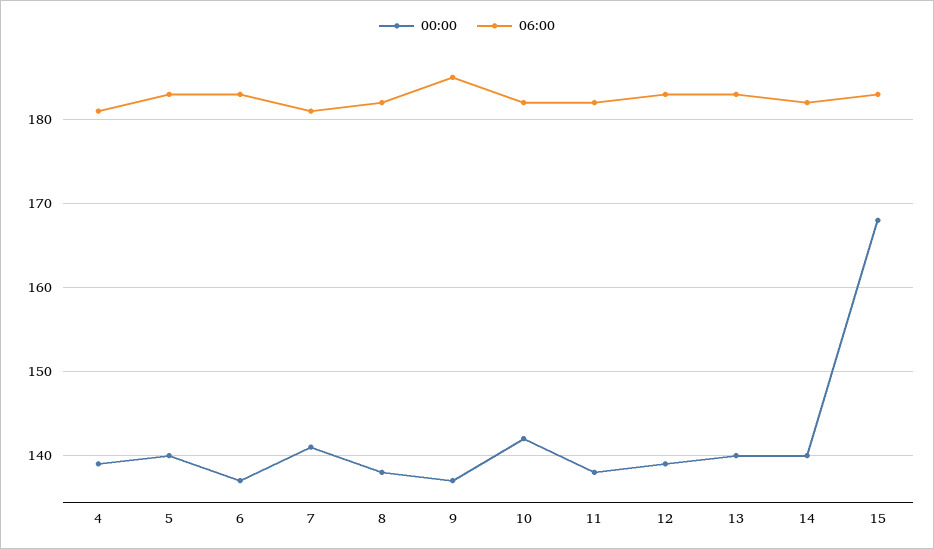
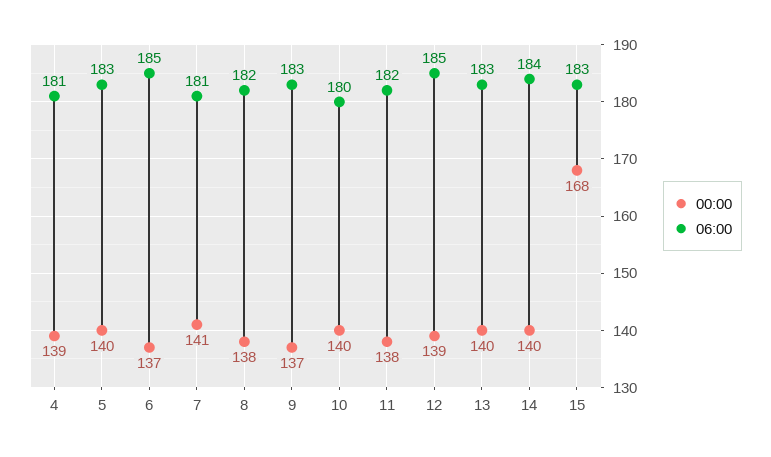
06:00, 6: 183 -> 185
06:00, 9: 185 -> 183
00:00, 10: 142 -> 140
06:00, 10: 182 -> 180
06:00, 12: 183 -> 185
06:00, 14: 182 -> 184

